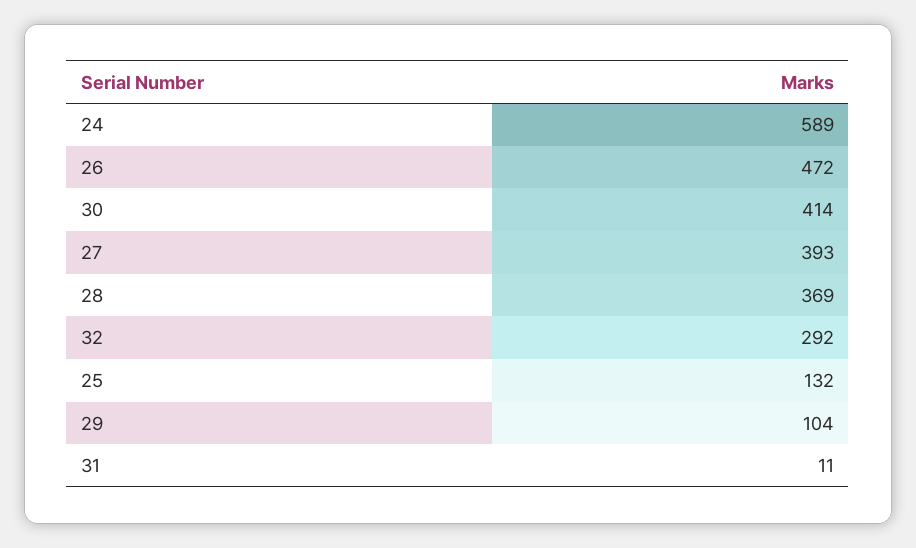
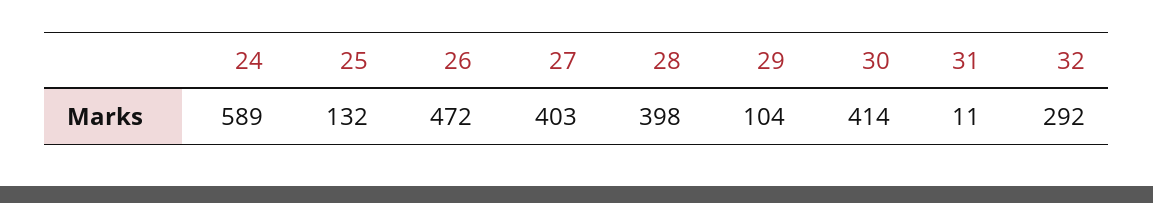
27: 393 -> 403
28: 369 -> 398

